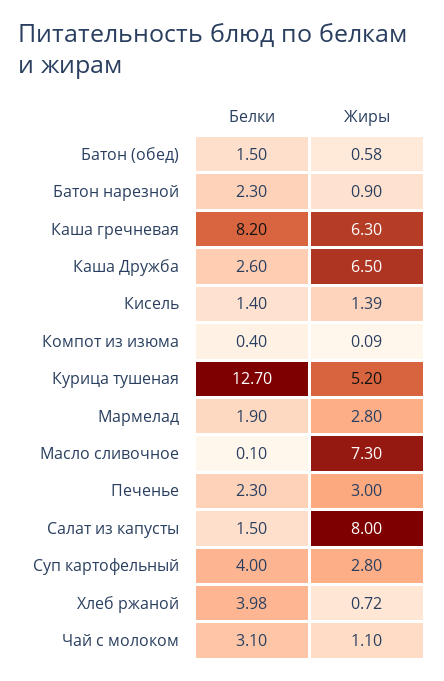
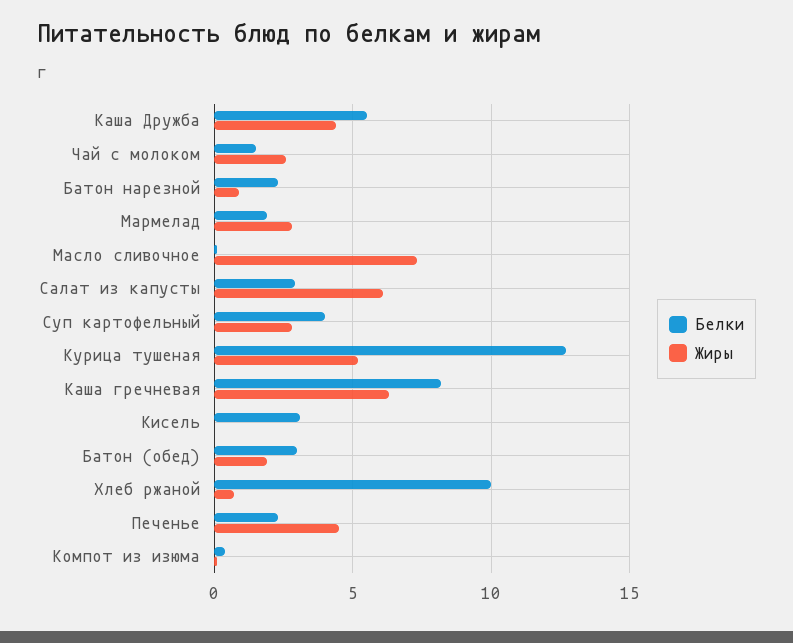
Белки, Батон (обед): 1.5 -> 3
Жиры, Батон (обед): 0.58 -> 2
Белки, Каша Дружба: 2.6 -> 5.5
Жиры, Каша Дружба: 6.5 -> 4.5
Белки, Кисель: 1.4 -> 3
Жиры, Кисель: 1.39 -> 0
Жиры, Печенье: 3 -> 4.5
Белки, Салат из капусты: 1.5 -> 3
Жиры, Салат из капусты: 8 -> 6
Белки, Хлеб ржаной: 3.98 -> 10
Белки, Чай с молоком: 3.1 -> 1.5
Жиры, Чай с молоком: 1.1 -> 2.5

